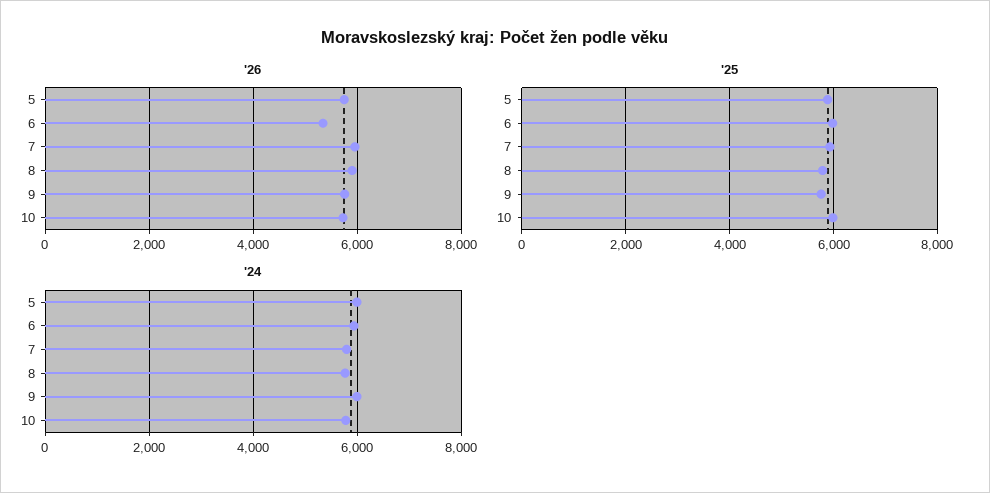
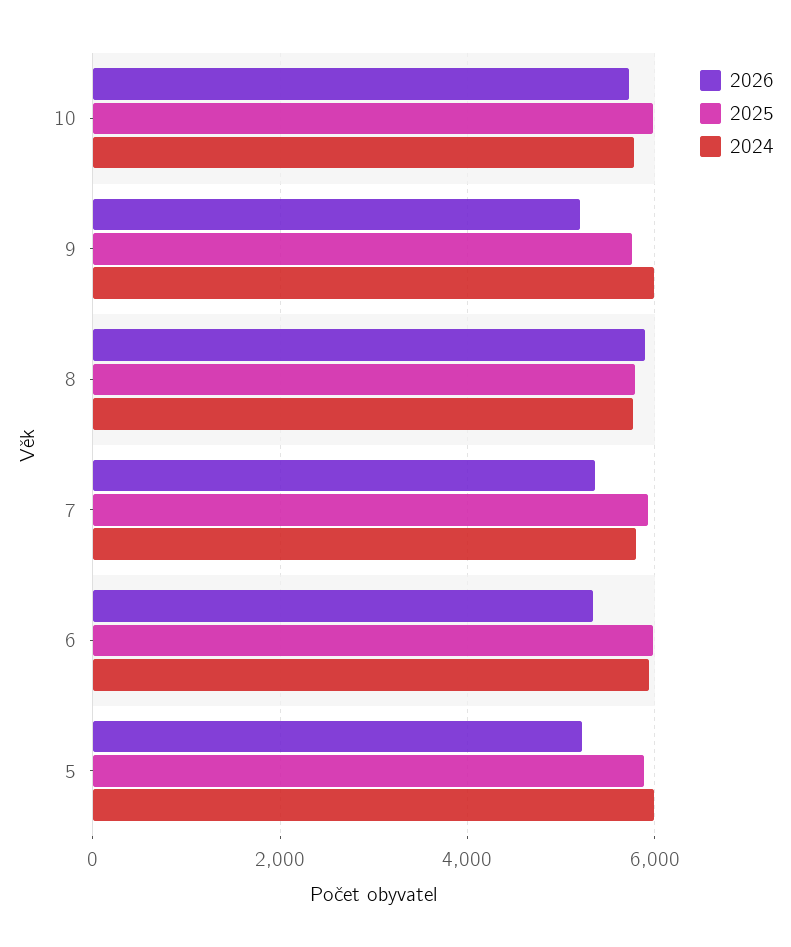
'26, 5: 5800 -> 5200
'26, 7: 6000 -> 5400
'26, 9: 5800 -> 5200

